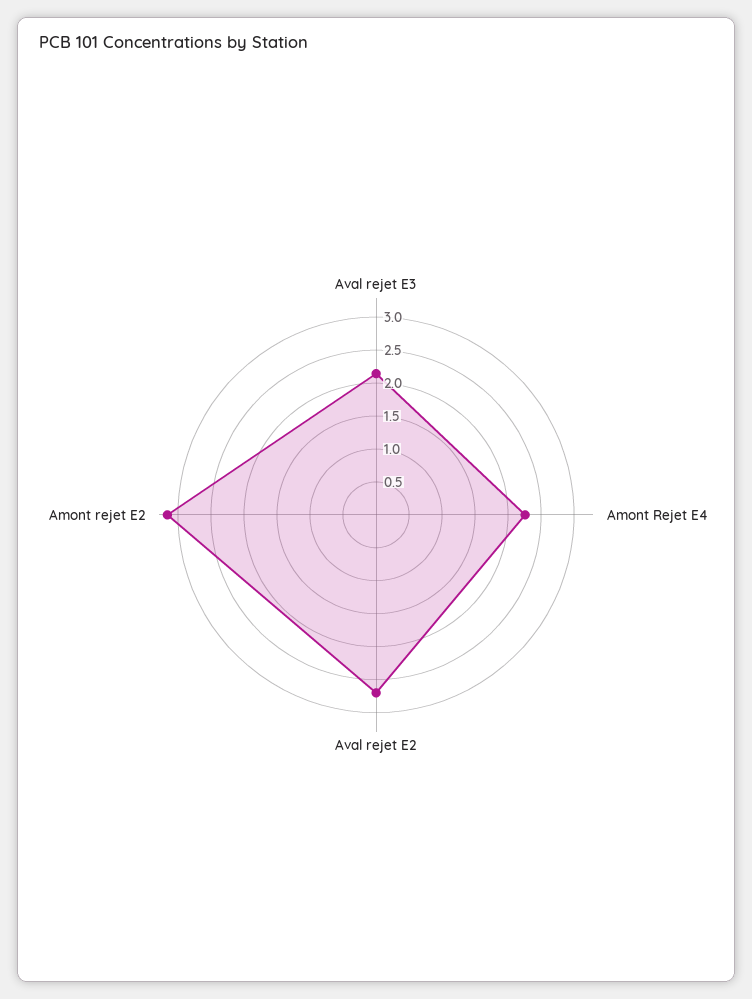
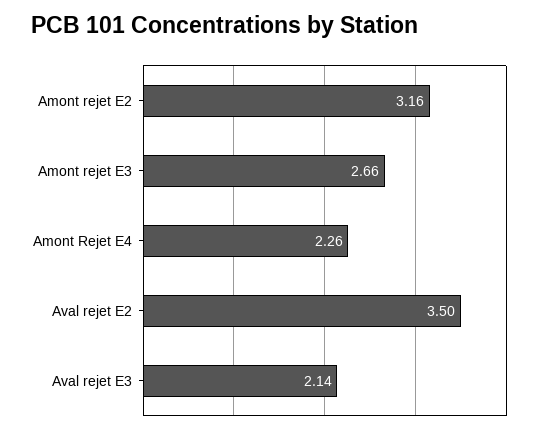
Aval rejet E2: 2.75 -> 3.5
Amont rejet E3: none -> 2.66

